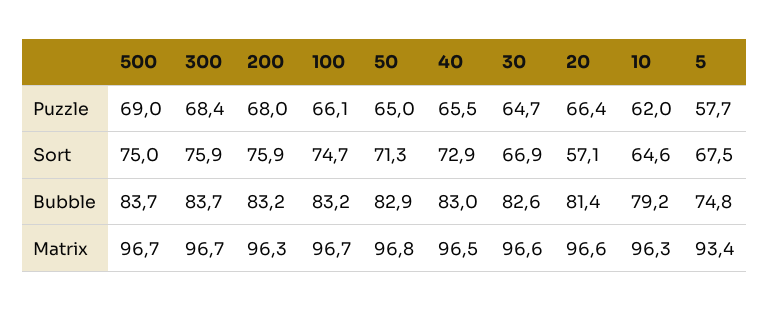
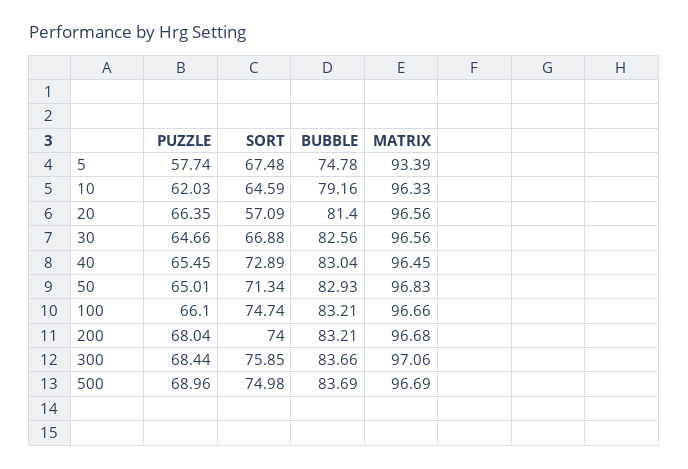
200, Sort: 75.9 -> 74
300, Matrix: 96.7 -> 97.06
200, Matrix: 96.3 -> 96.68

